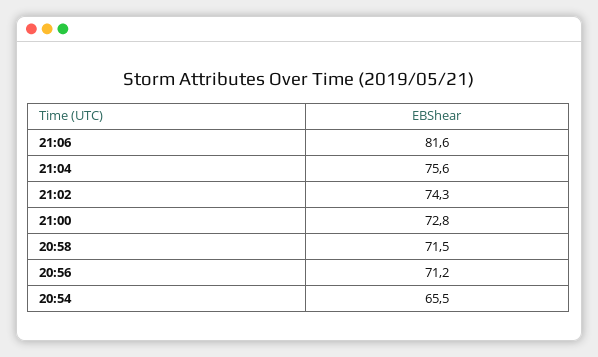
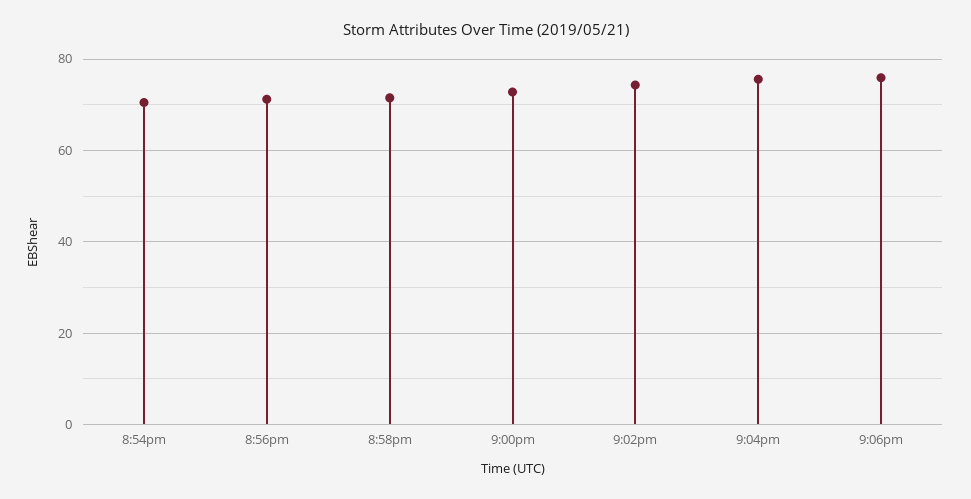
21:06: 81.6 -> 76
20:54: 65.5 -> 70

